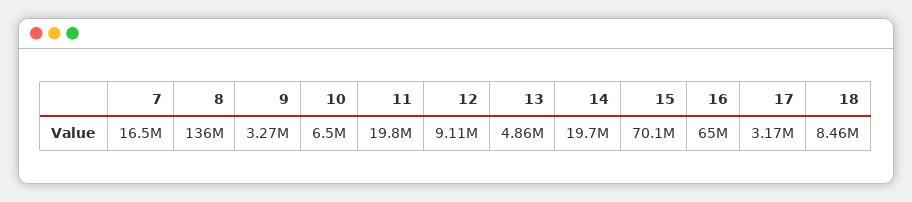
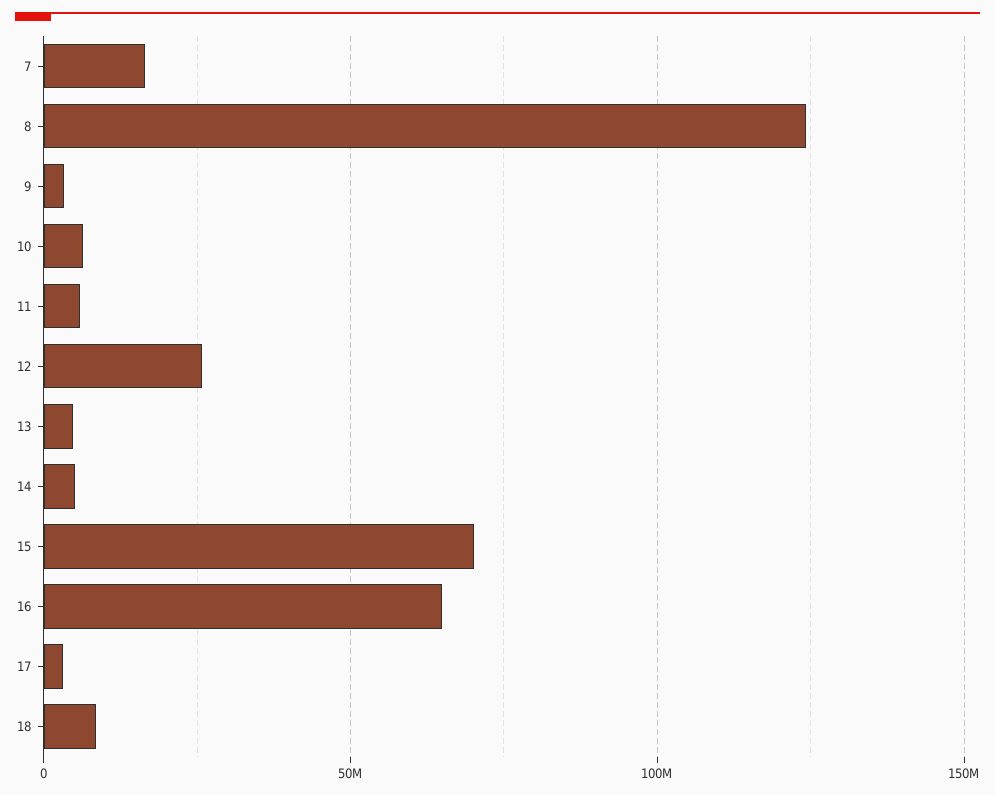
8: 136000000 -> 125000000
11: 19800000 -> 5000000
12: 9110000 -> 25000000
14: 19700000 -> 5000000

